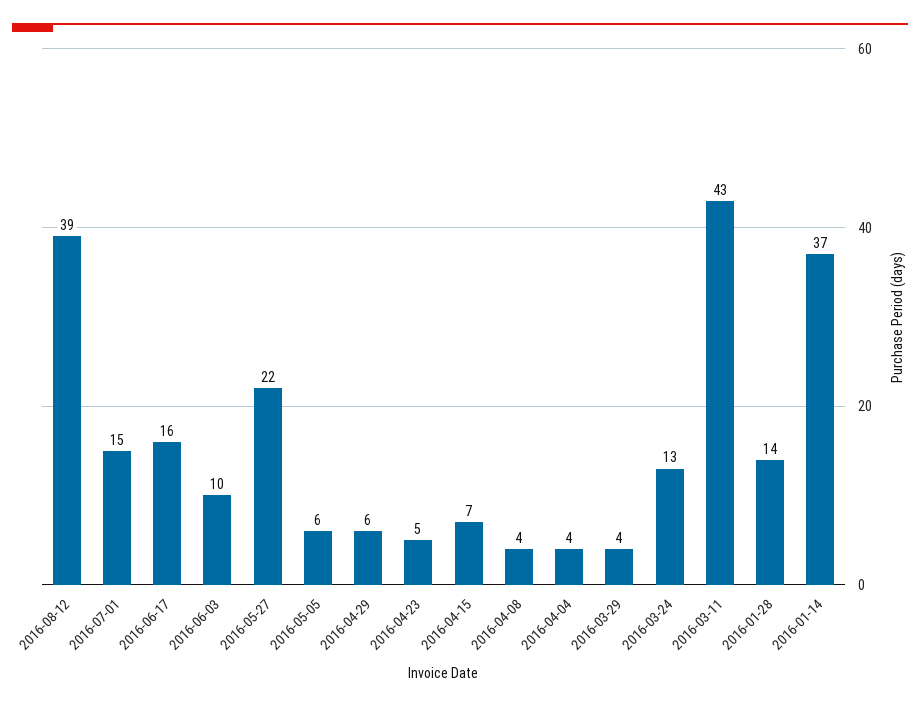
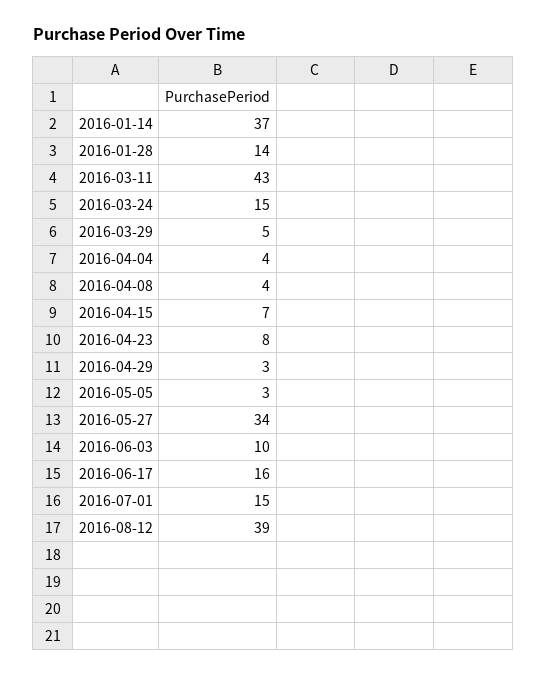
2016-05-27: 22 -> 34
2016-05-05: 6 -> 3
2016-04-29: 6 -> 3
2016-04-23: 5 -> 8
2016-03-29: 4 -> 5
2016-03-24: 13 -> 15

